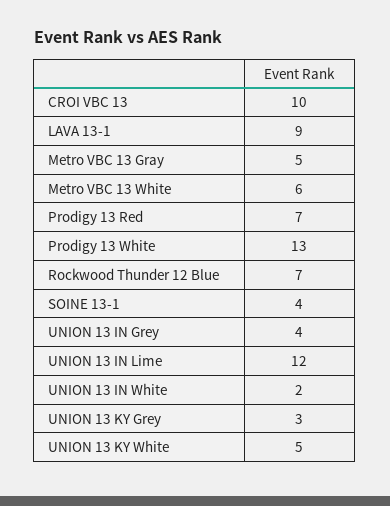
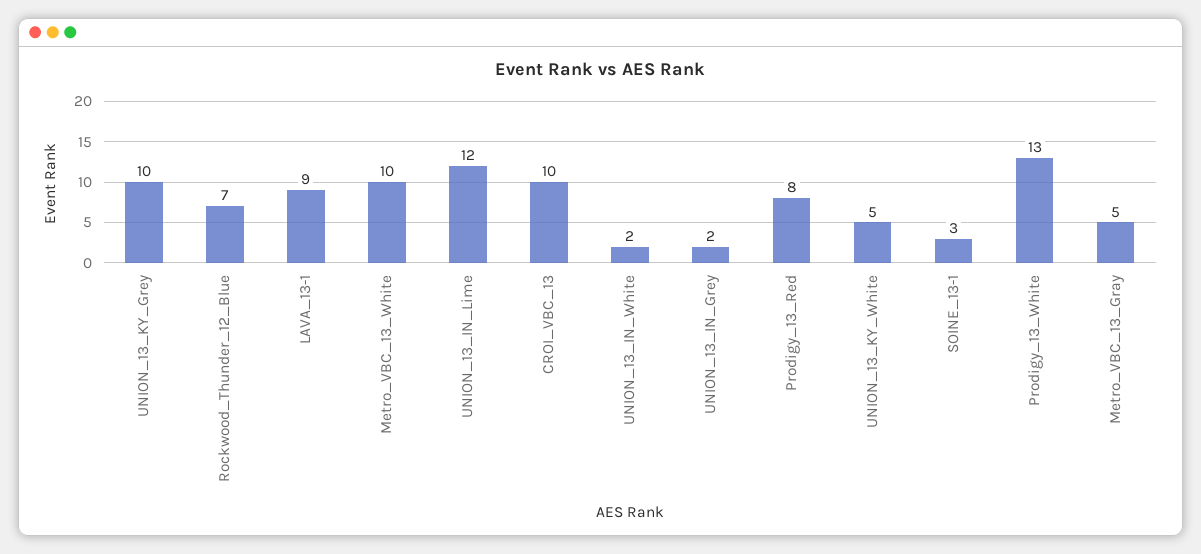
Metro VBC 13 White: 6 -> 10
Prodigy 13 Red: 7 -> 8
SOINE 13-1: 4 -> 3
UNION 13 IN Grey: 4 -> 2
UNION 13 KY Grey: 3 -> 10

